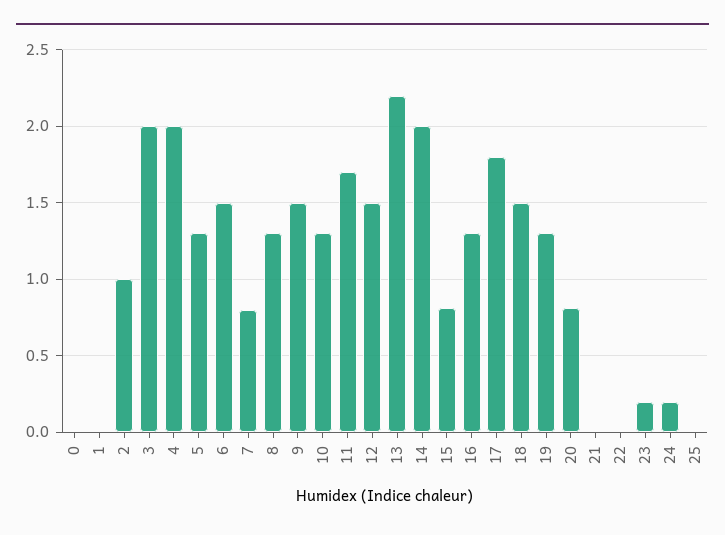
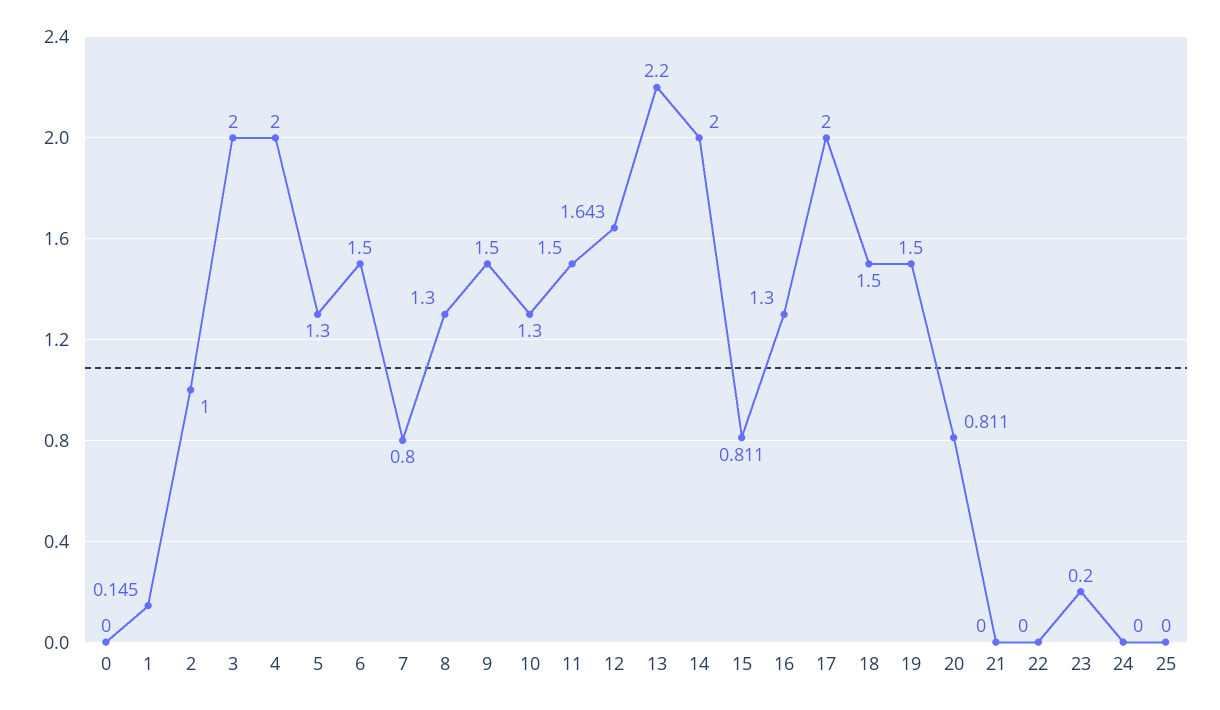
1: 0 -> 0.145
11: 1.7 -> 1.5
12: 1.5 -> 1.643
17: 1.8 -> 2
19: 1.3 -> 1.5
24: 0.2 -> 0

